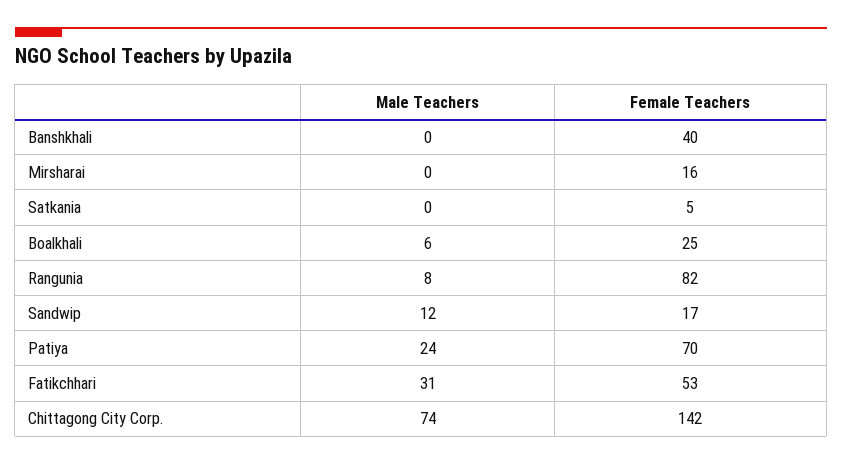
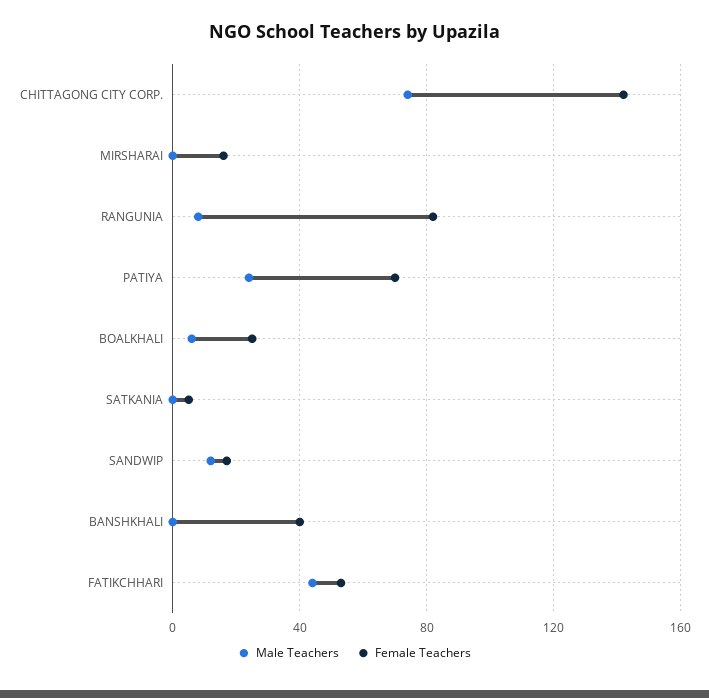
Male Teachers, Fatikchhari: 31 -> 45

